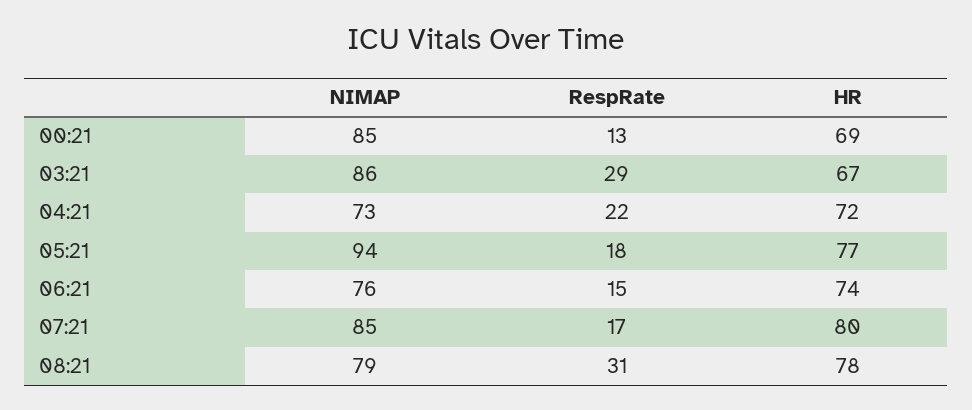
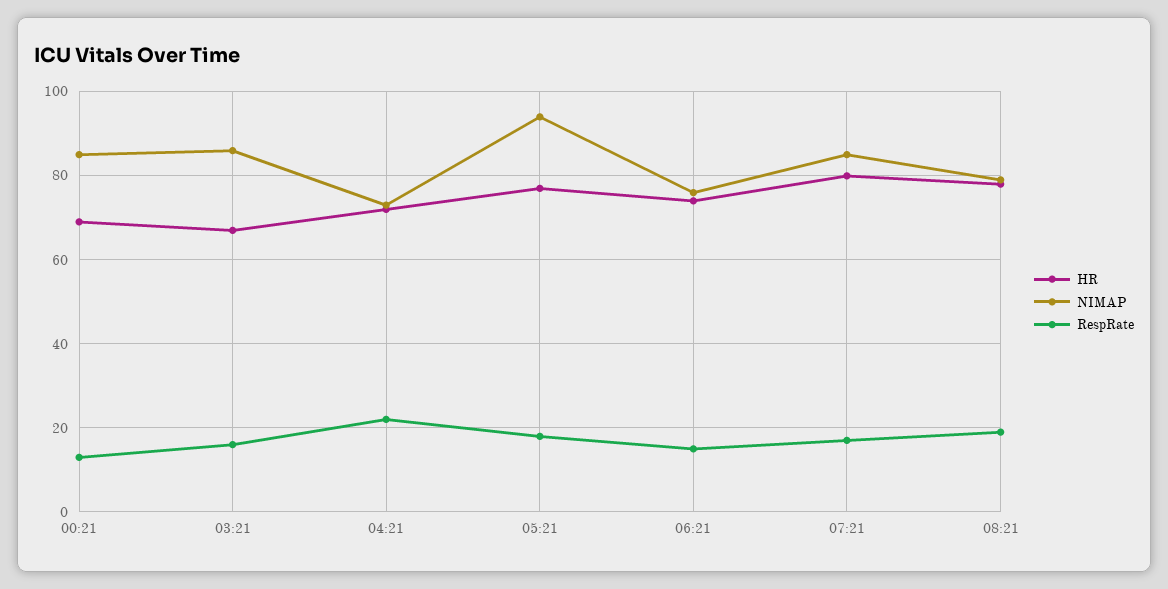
RespRate, 03:21: 29 -> 15
RespRate, 08:21: 31 -> 20

